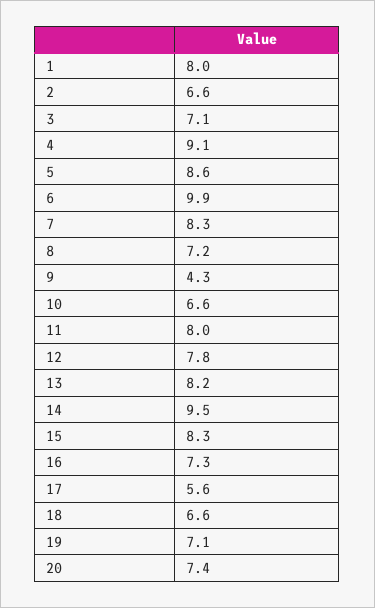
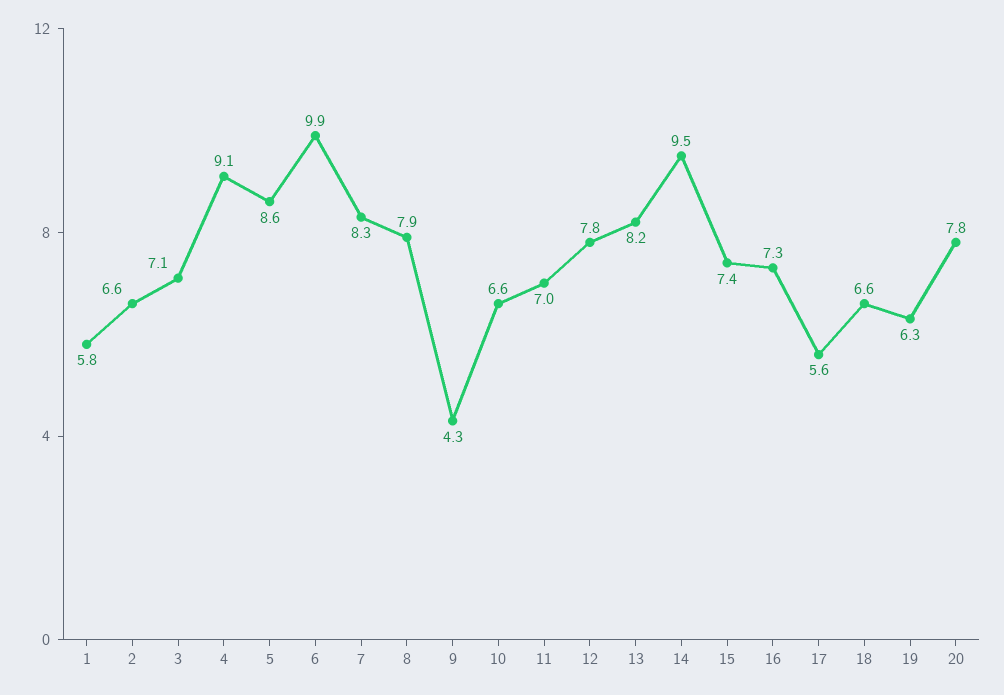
1: 8 -> 5.8
8: 7.2 -> 7.9
11: 8 -> 7
15: 8.3 -> 7.4
19: 7.1 -> 6.3
20: 7.4 -> 7.8

